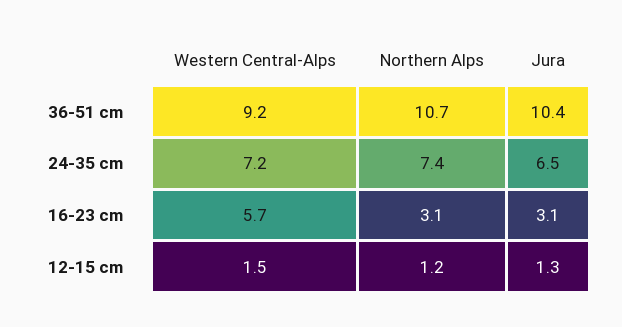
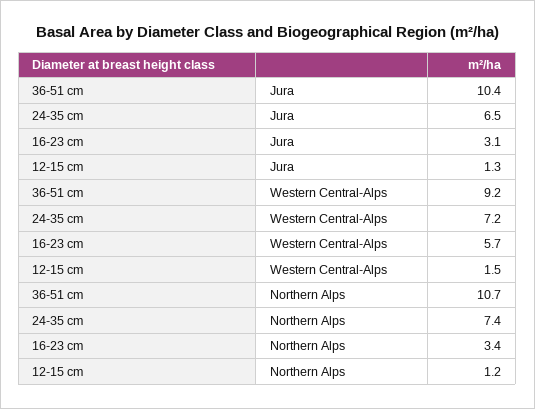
Northern Alps, 16-23 cm: 3.1 -> 3.4

